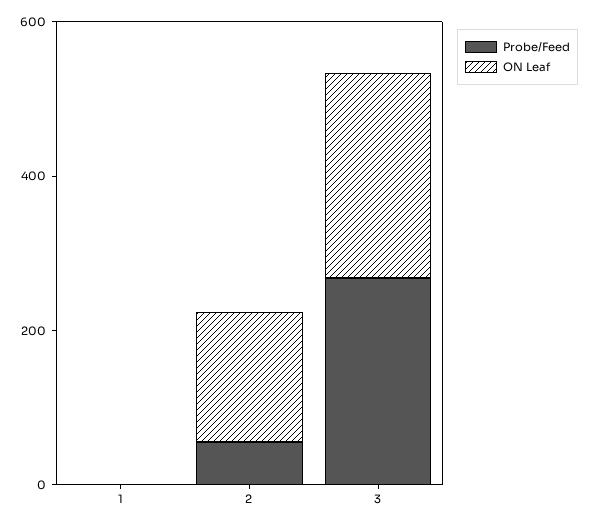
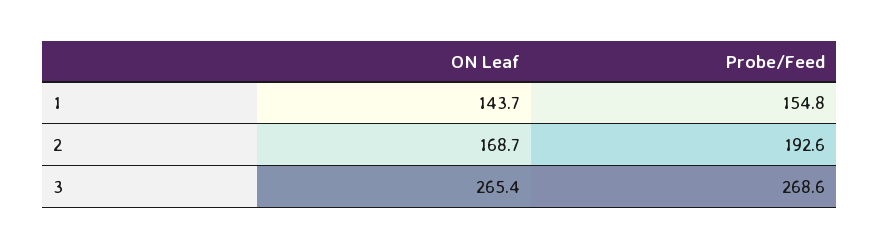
Probe/Feed, 1: 0 -> 154.8
ON Leaf, 1: 0 -> 143.7
Probe/Feed, 2: 50 -> 192.6

